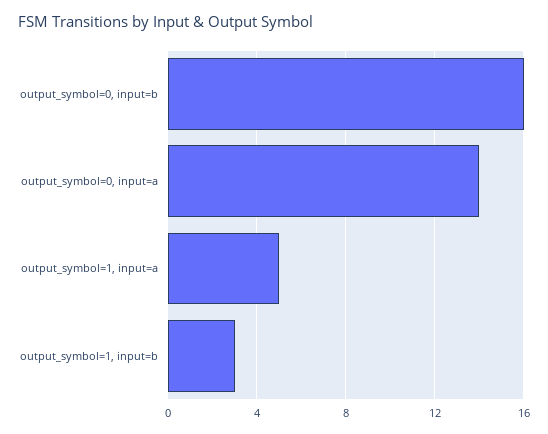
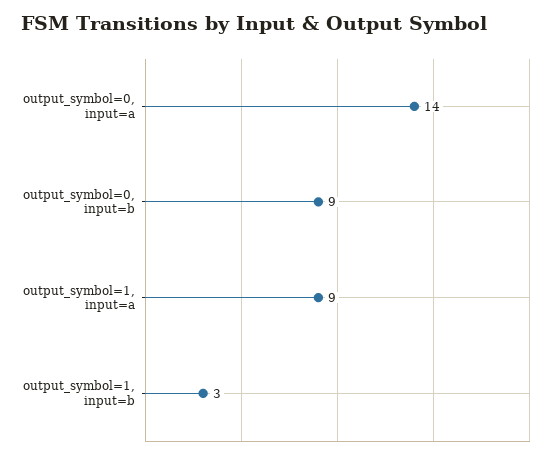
output_symbol=0, input=b: 16 -> 9
output_symbol=1, input=a: 5 -> 9

